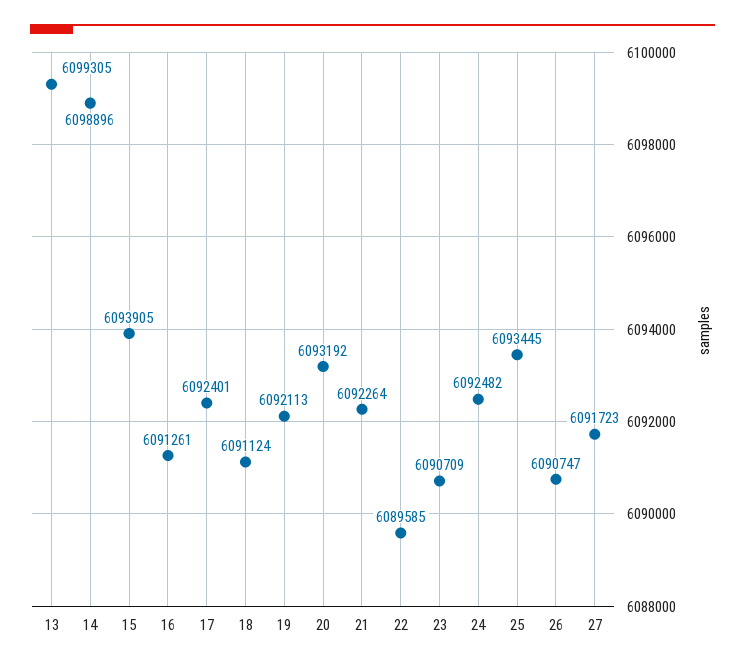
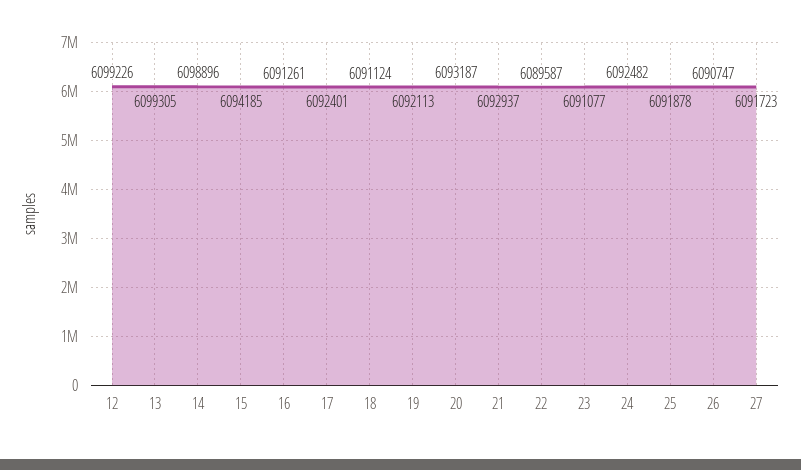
15: 6093905 -> 6094185
20: 6093192 -> 6093187
21: 6092264 -> 6092937
22: 6089585 -> 6089587
23: 6090709 -> 6091077
25: 6093445 -> 6091878
12: none -> 6099226

